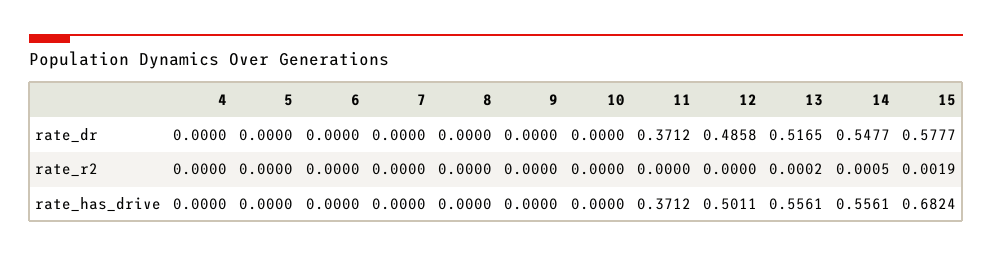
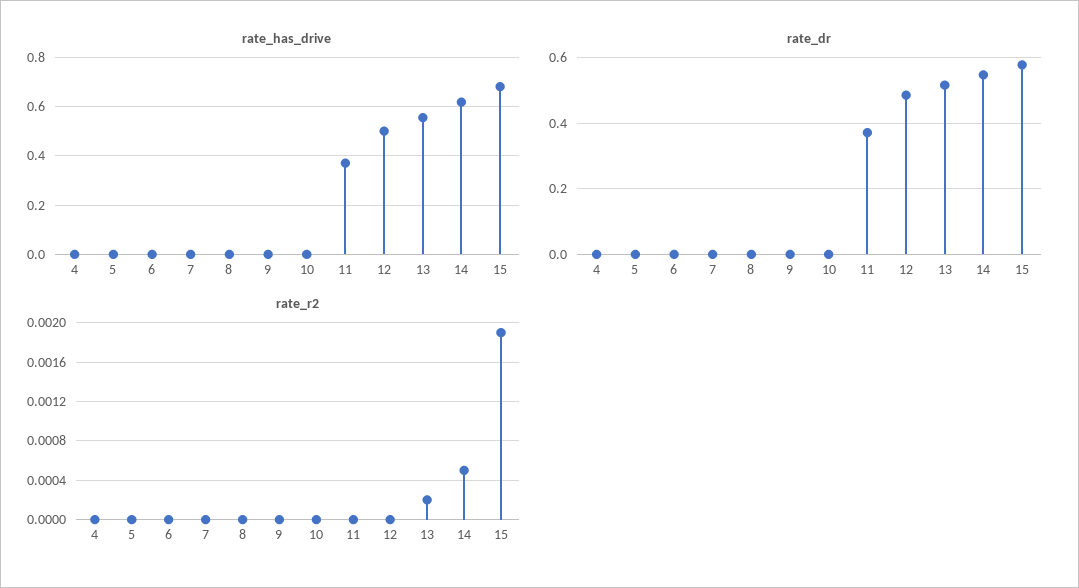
rate_has_drive, 14: 0.5561 -> 0.625

